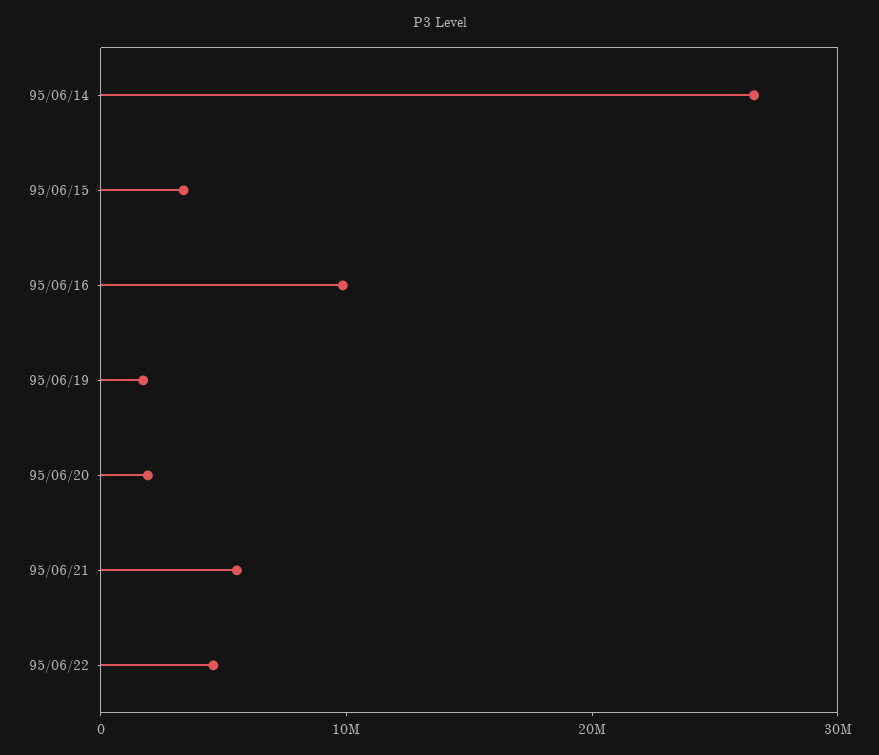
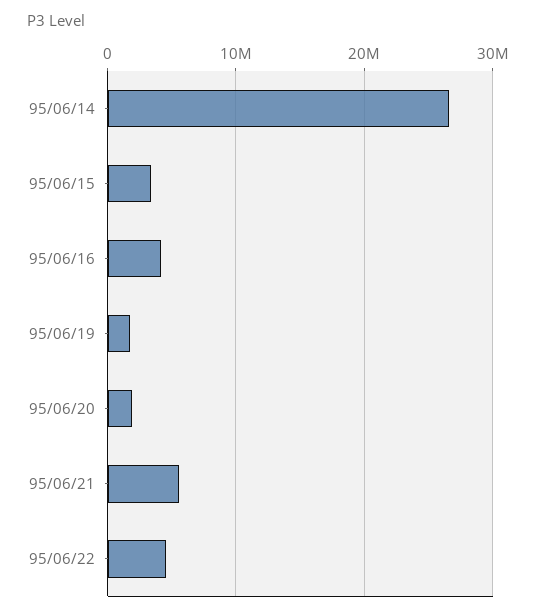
95/06/16: 10000000 -> 4000000

